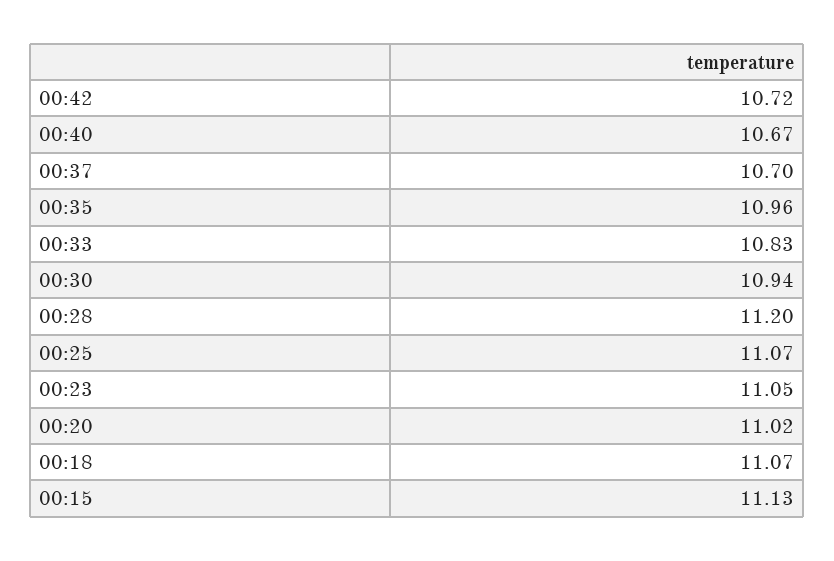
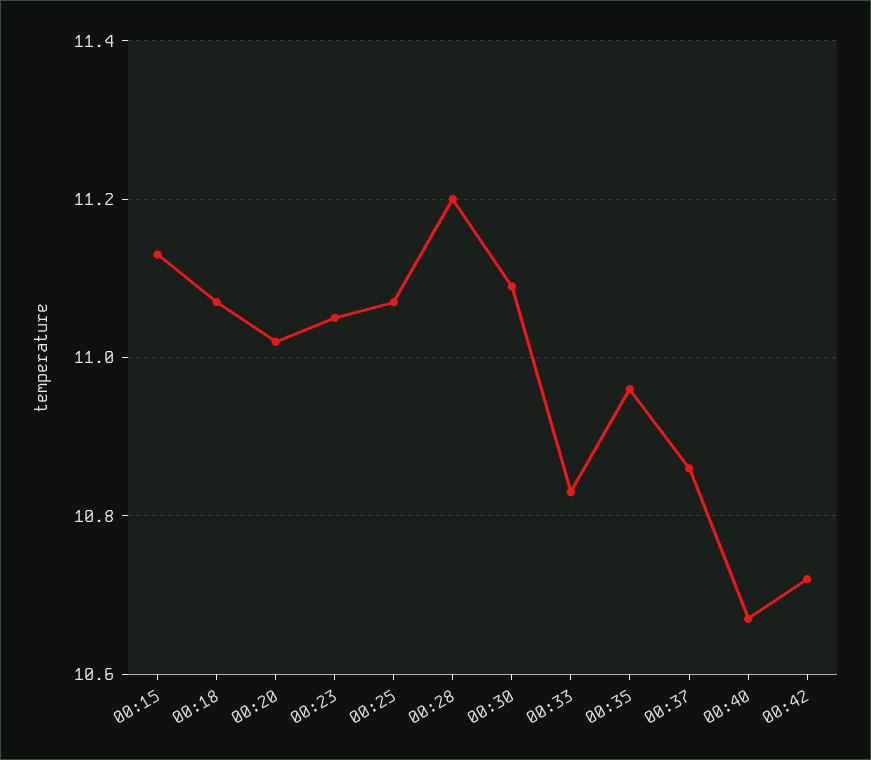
00:37: 10.7 -> 10.85
00:30: 10.94 -> 11.1

